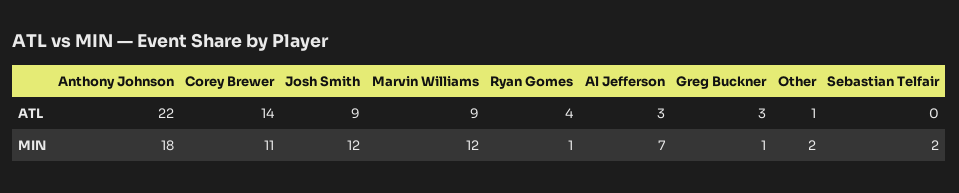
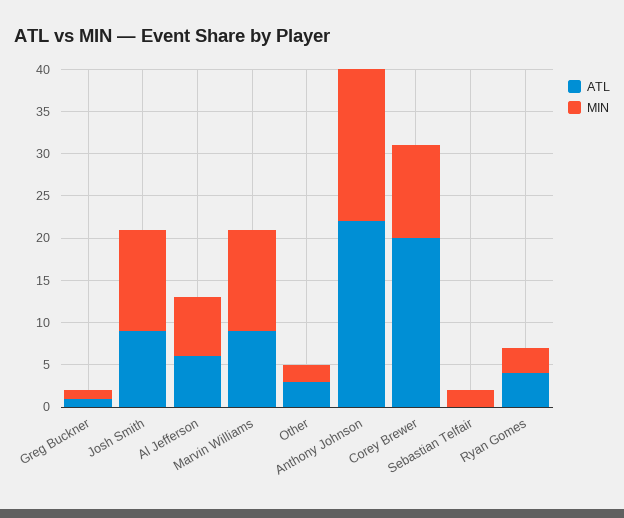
ATL, Corey Brewer: 14 -> 20
ATL, Al Jefferson: 3 -> 6
ATL, Greg Buckner: 3 -> 1
ATL, Other: 1 -> 3
MIN, Ryan Gomes: 1 -> 3

